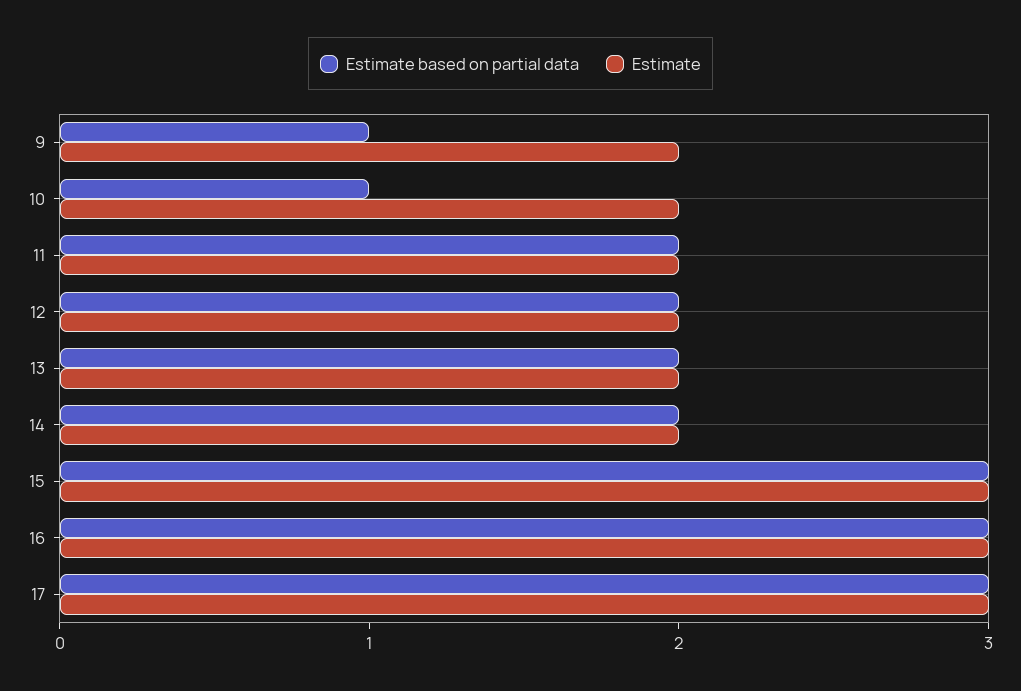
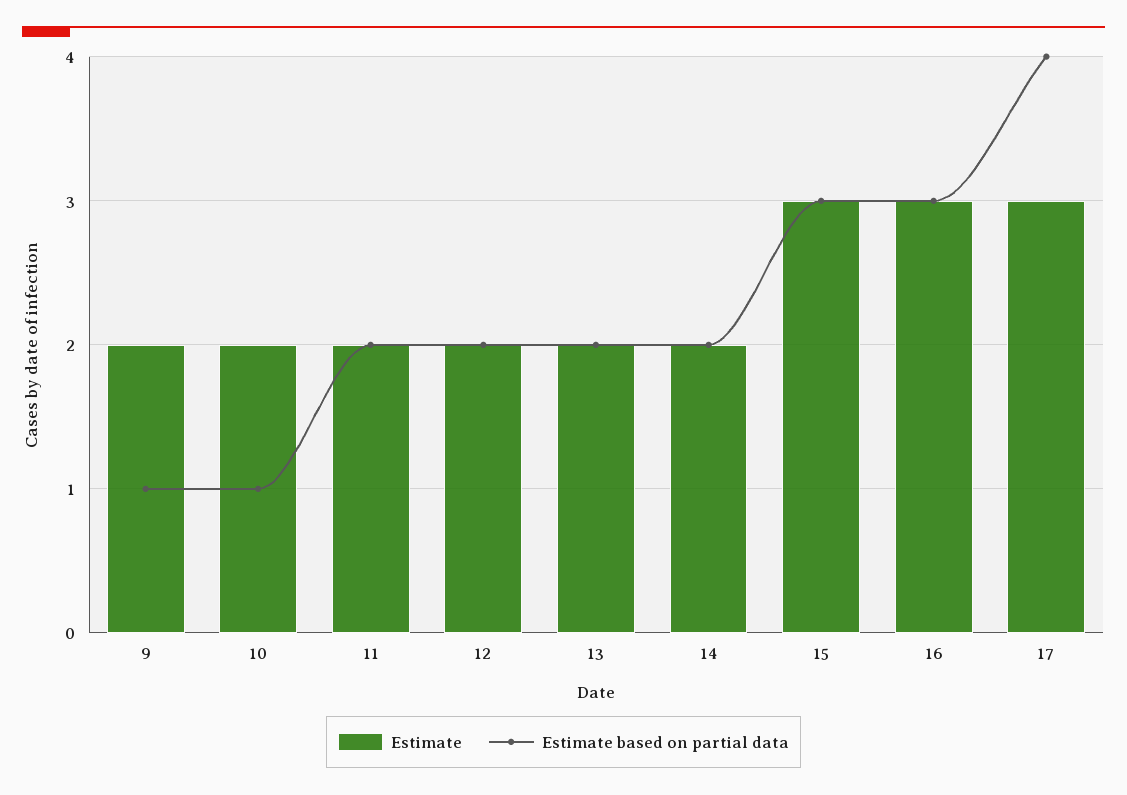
Estimate based on partial data, 17: 3 -> 4

